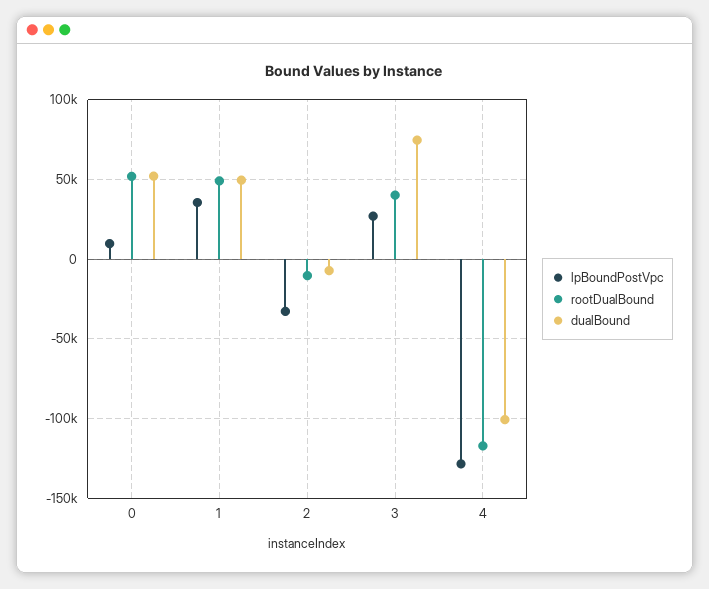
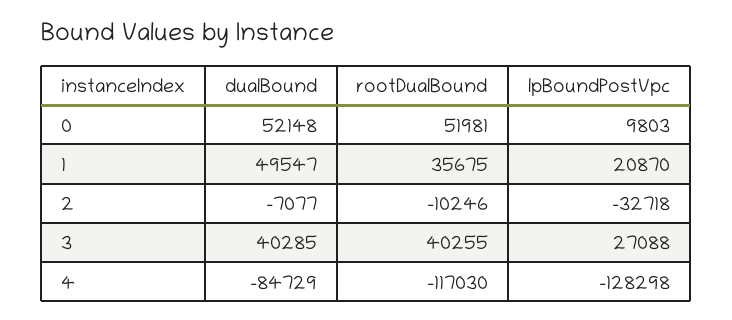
lpBoundPostVpc, 1: 35000 -> 20870
rootDualBound, 1: 50000 -> 35675
dualBound, 3: 75000 -> 40285
dualBound, 4: -100000 -> -84729

